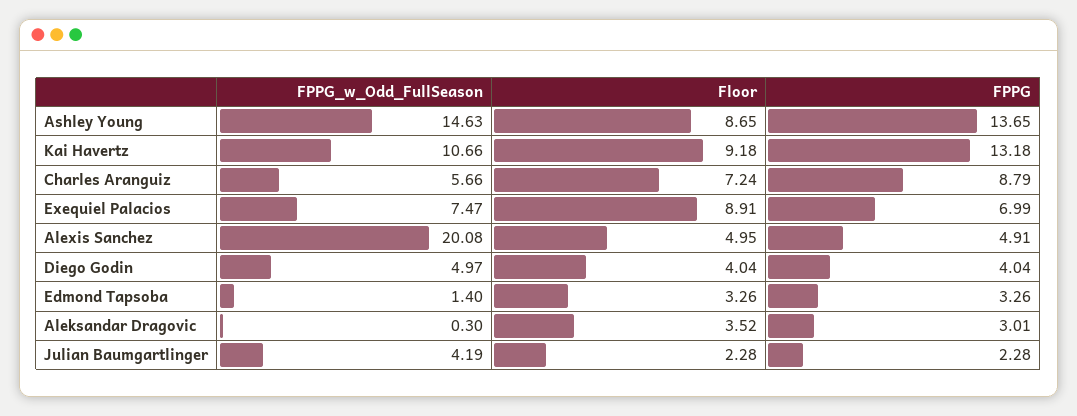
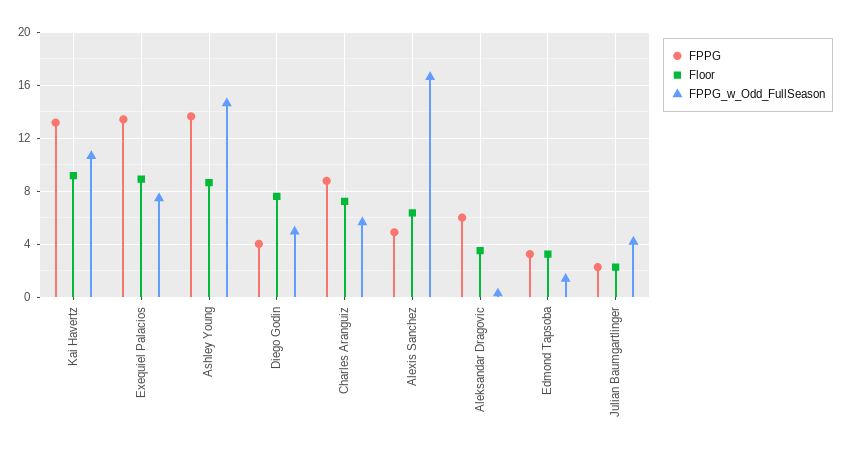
FPPG, Exequiel Palacios: 6.99 -> 13.5
FPPG_w_Odd_FullSeason, Alexis Sanchez: 20.08 -> 16.5
Floor, Alexis Sanchez: 4.95 -> 6.5
Floor, Diego Godin: 4.04 -> 7.5
FPPG, Aleksandar Dragovic: 3.01 -> 6

